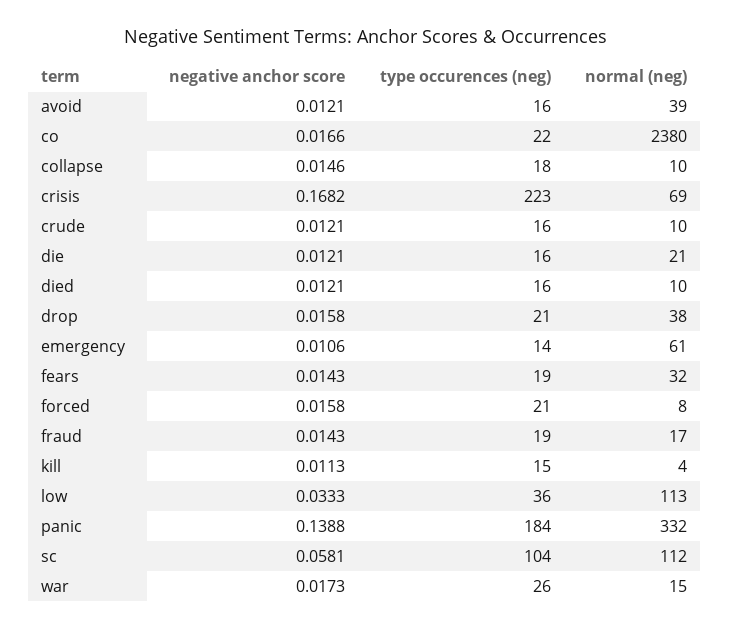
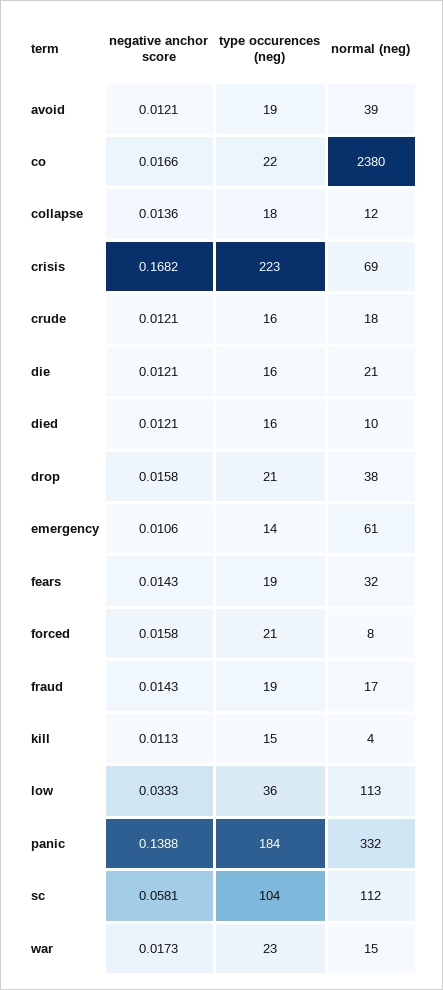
type occurences (neg), avoid: 16 -> 19
negative anchor score, collapse: 0.0146 -> 0.0136
normal (neg), collapse: 10 -> 12
normal (neg), crude: 10 -> 18
type occurences (neg), war: 26 -> 23

